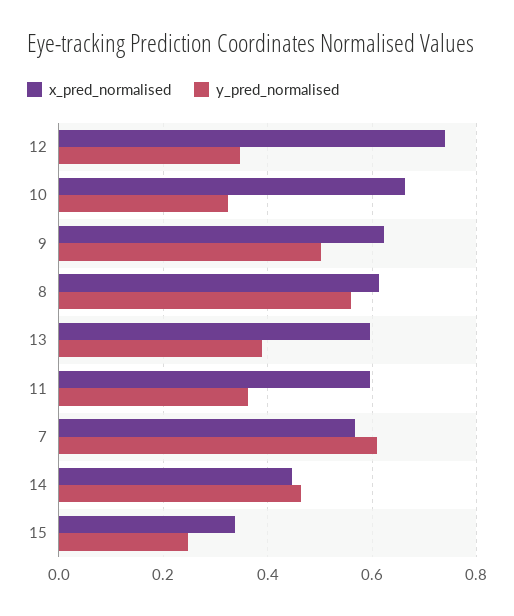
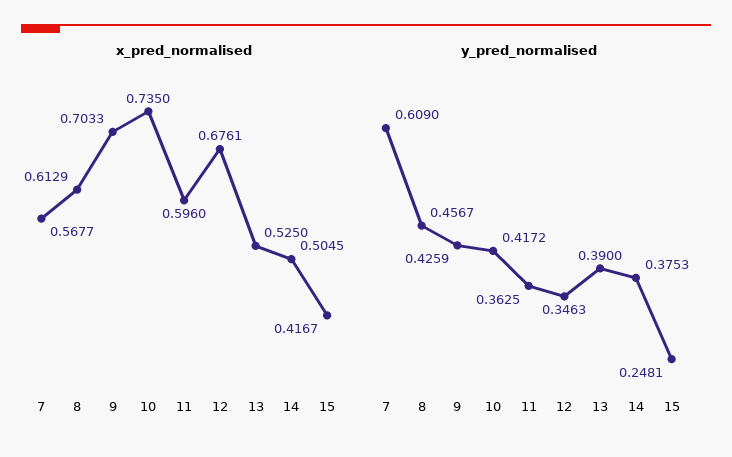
x_pred_normalised, 12: 0.74 -> 0.6761
x_pred_normalised, 10: 0.66 -> 0.735
y_pred_normalised, 10: 0.32 -> 0.4172
x_pred_normalised, 9: 0.62 -> 0.7033
y_pred_normalised, 9: 0.5 -> 0.4259
y_pred_normalised, 8: 0.56 -> 0.4567
x_pred_normalised, 13: 0.6 -> 0.525
x_pred_normalised, 14: 0.44 -> 0.5045
y_pred_normalised, 14: 0.46 -> 0.3753
x_pred_normalised, 15: 0.34 -> 0.4167

